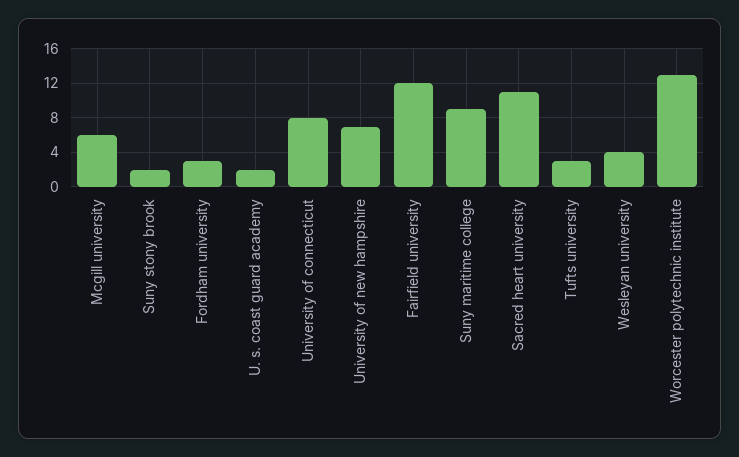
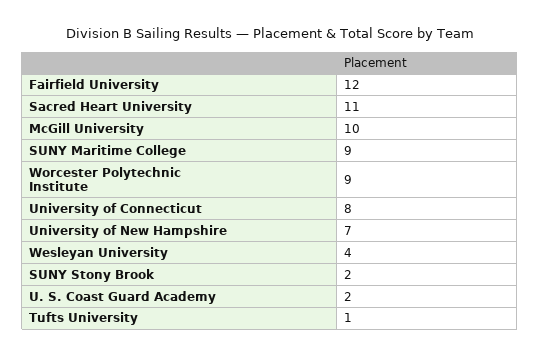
Mcgill university: 6 -> 10
Fordham university: 3 -> none
Tufts university: 3 -> 1
Worcester polytechnic institute: 13 -> 9

